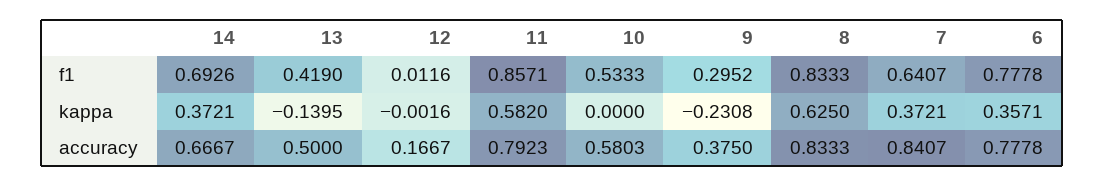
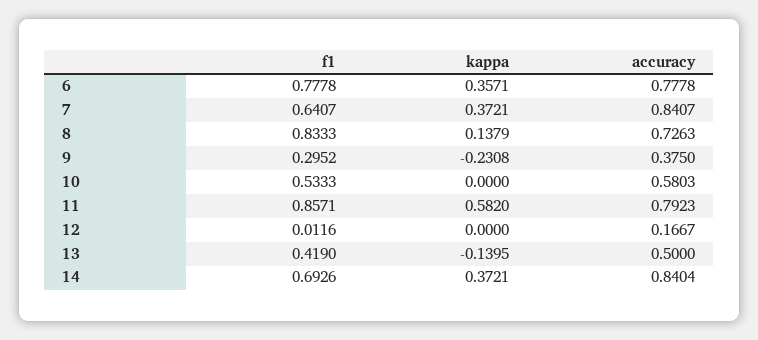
12, kappa: -0.0016 -> 0
8, kappa: 0.625 -> 0.1379
14, accuracy: 0.6667 -> 0.8404
8, accuracy: 0.8333 -> 0.7263

